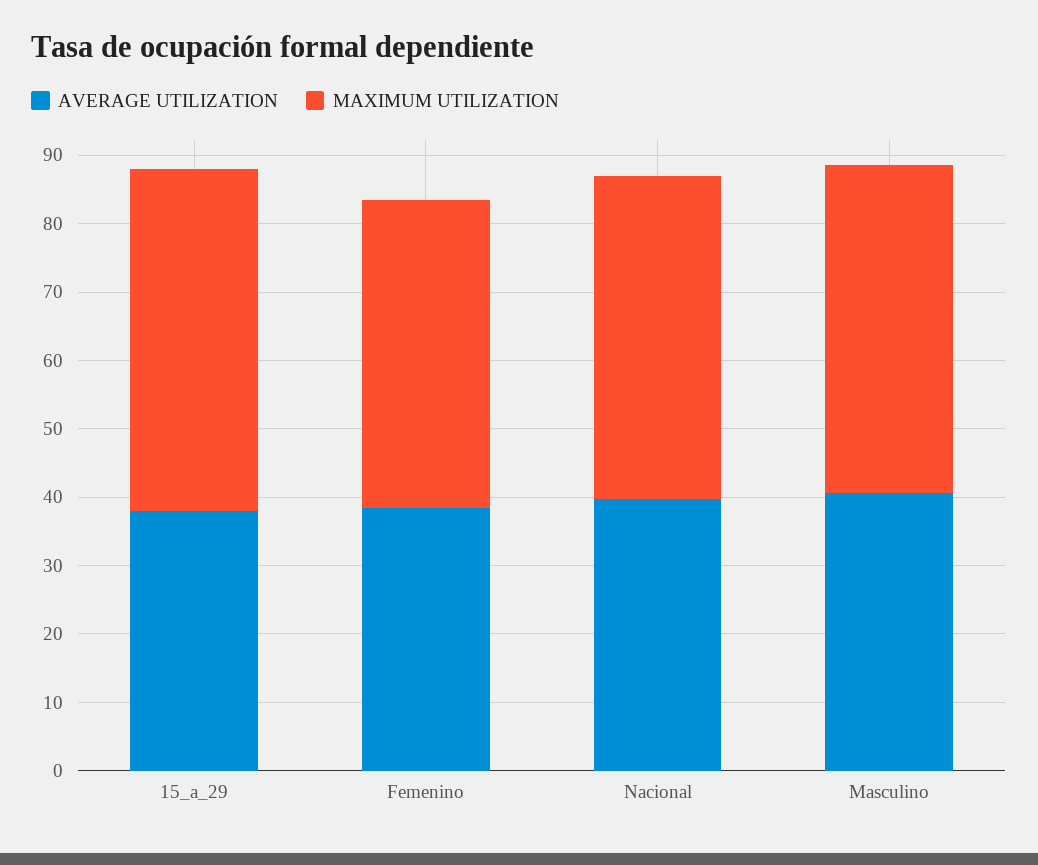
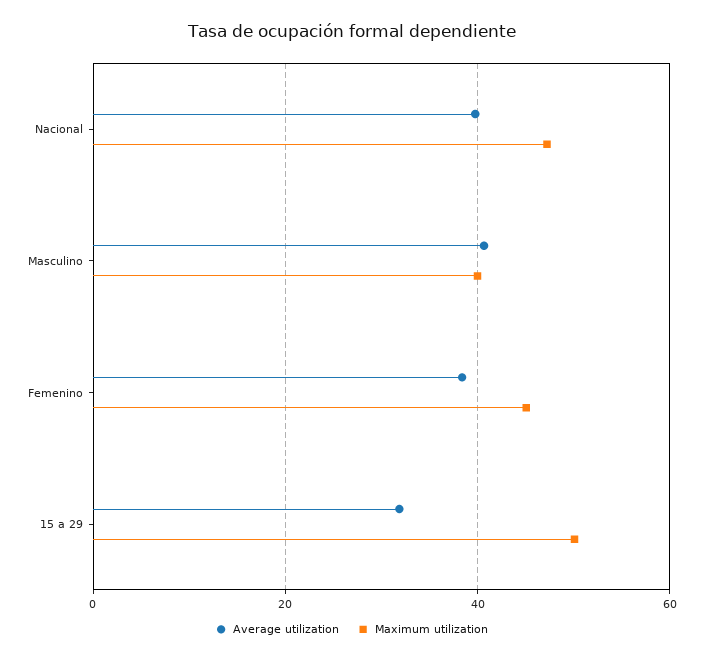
AVERAGE UTILIZATION, 15_a_29: 38 -> 32
MAXIMUM UTILIZATION, Masculino: 48 -> 40

